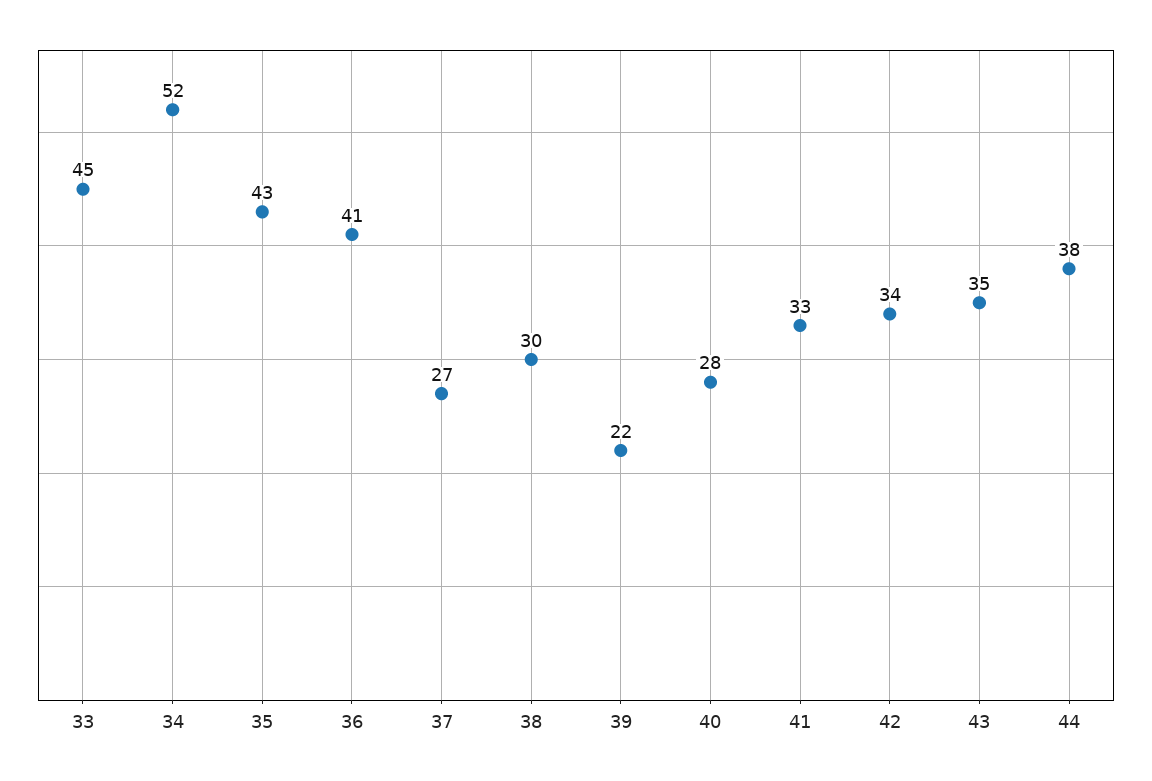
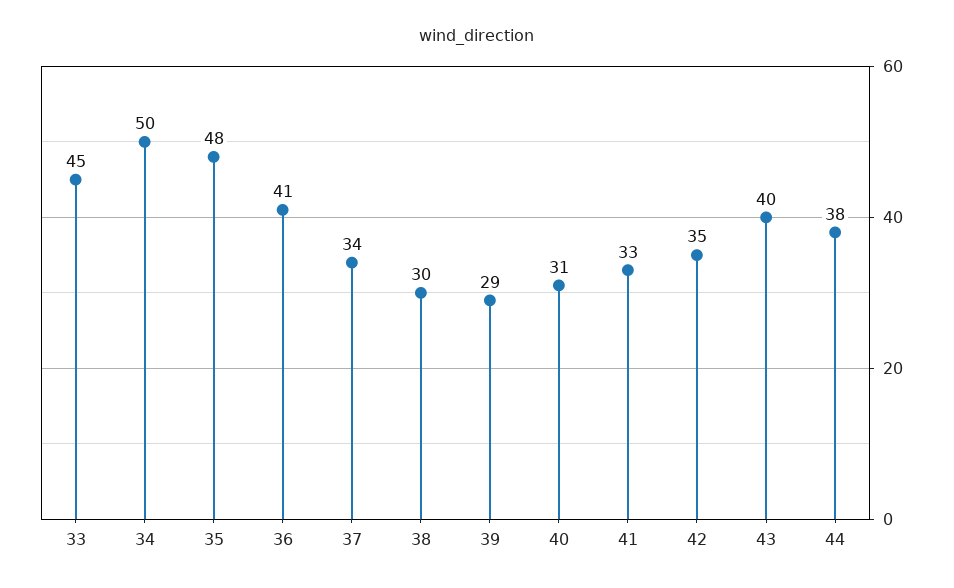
34: 52 -> 50
35: 43 -> 48
37: 27 -> 34
39: 22 -> 29
40: 28 -> 31
42: 34 -> 35
43: 35 -> 40

